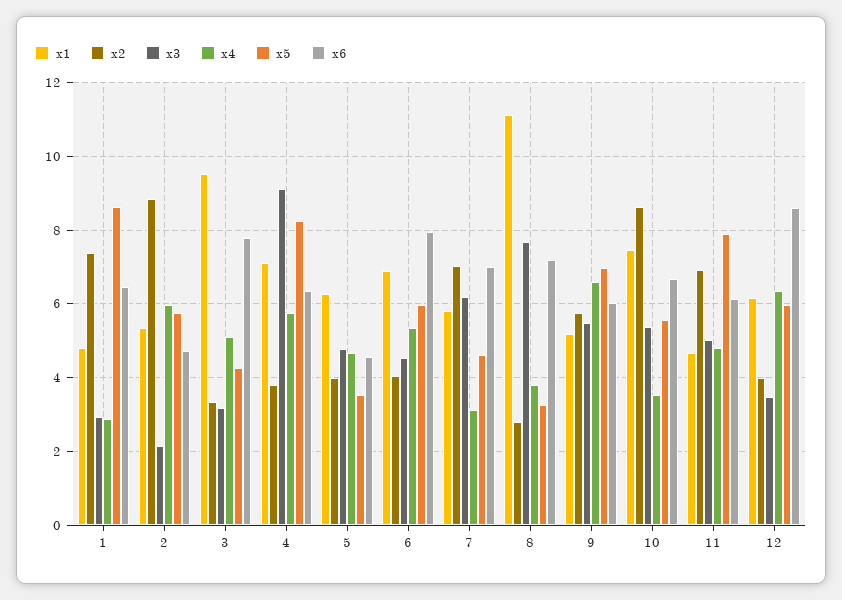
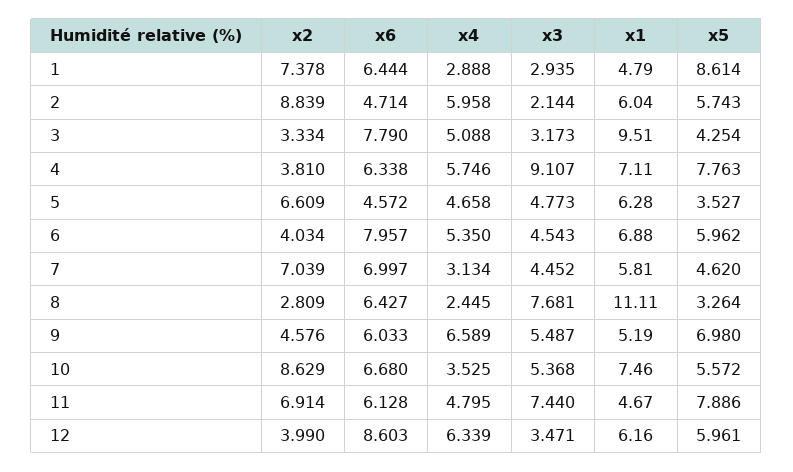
x1, 2: 5.4 -> 6.04
x5, 4: 8.2 -> 7.763
x2, 5: 4 -> 6.609
x3, 7: 6.2 -> 4.452
x4, 8: 3.8 -> 2.445
x6, 8: 7.2 -> 6.427
x2, 9: 5.8 -> 4.576
x3, 11: 5 -> 7.44

